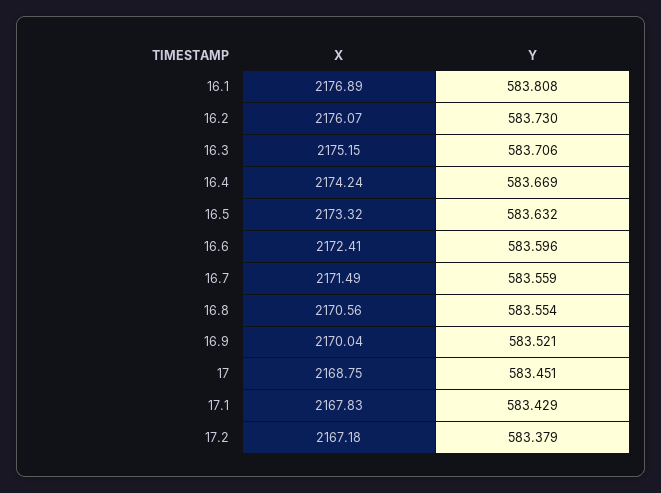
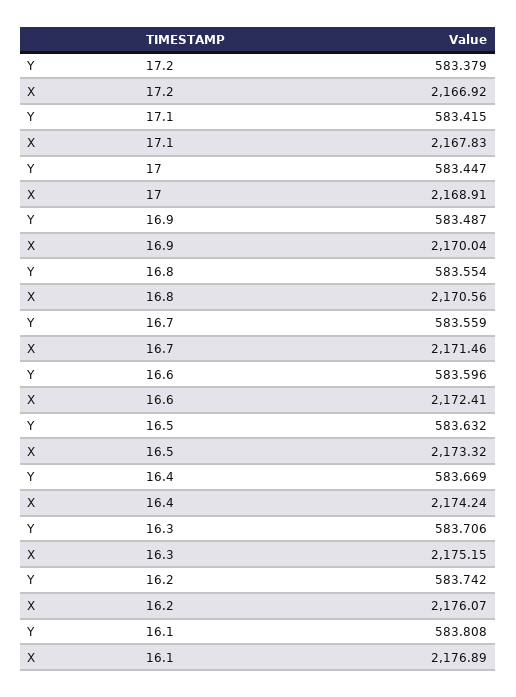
Y, 16.2: 583.73 -> 583.742
X, 16.7: 2171.49 -> 2171.46
Y, 16.9: 583.521 -> 583.487
X, 17: 2168.75 -> 2168.91
Y, 17: 583.451 -> 583.447
Y, 17.1: 583.429 -> 583.415
X, 17.2: 2167.18 -> 2166.92

